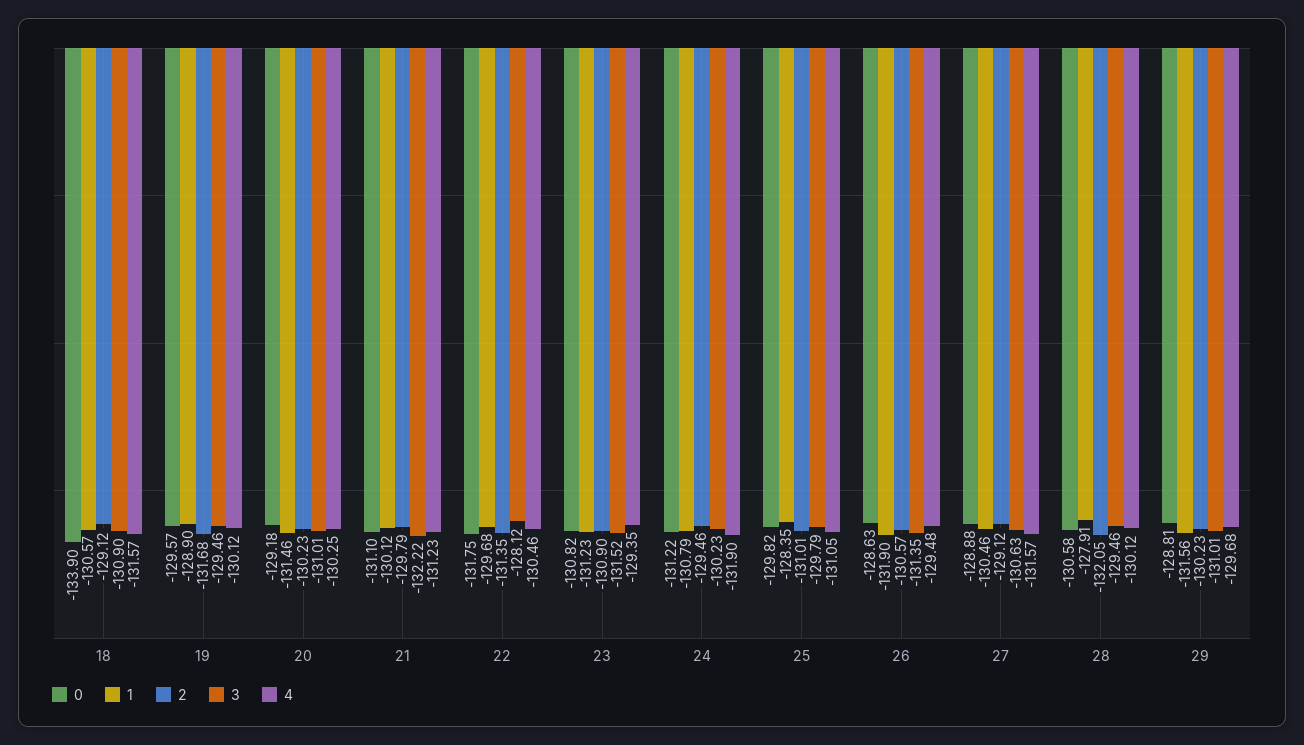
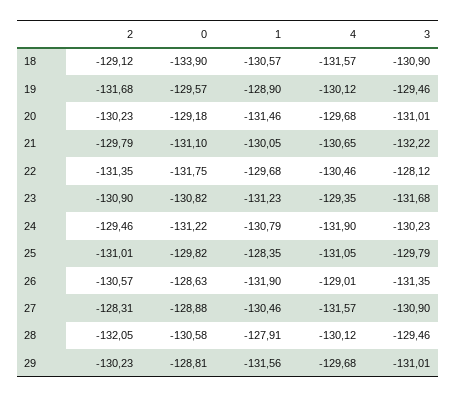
4, 20: -130.25 -> -129.68
1, 21: -130.12 -> -130.05
4, 21: -131.23 -> -130.65
3, 23: -131.52 -> -131.68
4, 26: -129.48 -> -129.01
2, 27: -129.12 -> -128.31
3, 27: -130.63 -> -130.9

